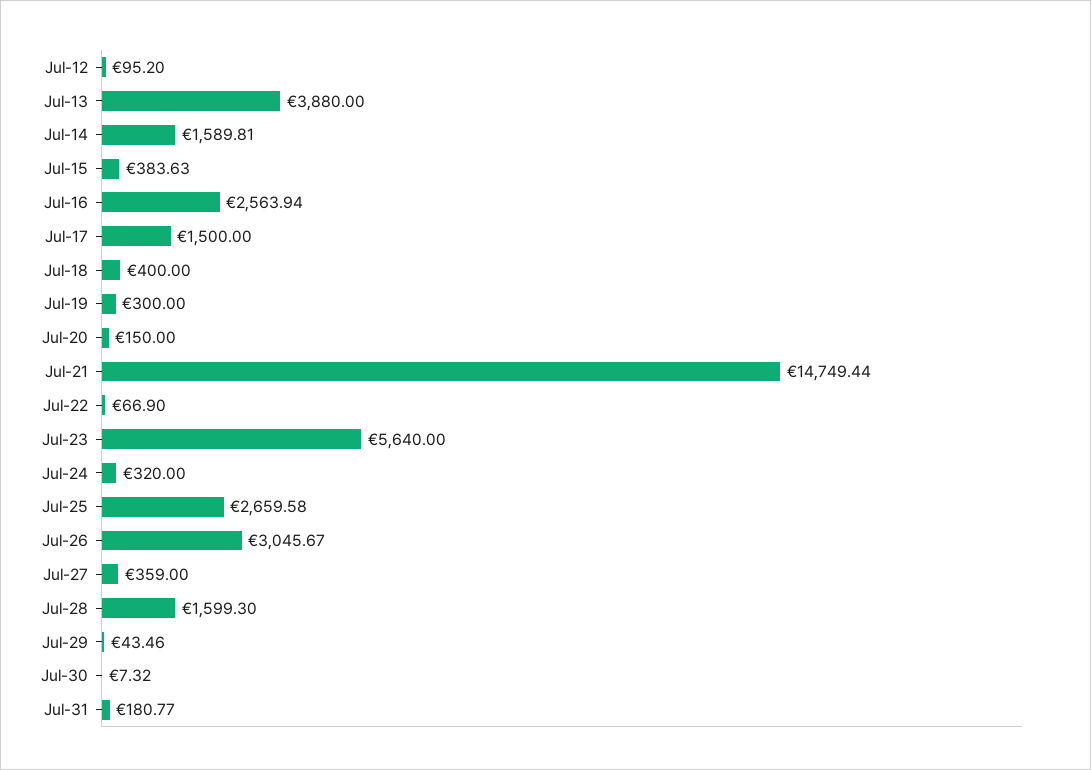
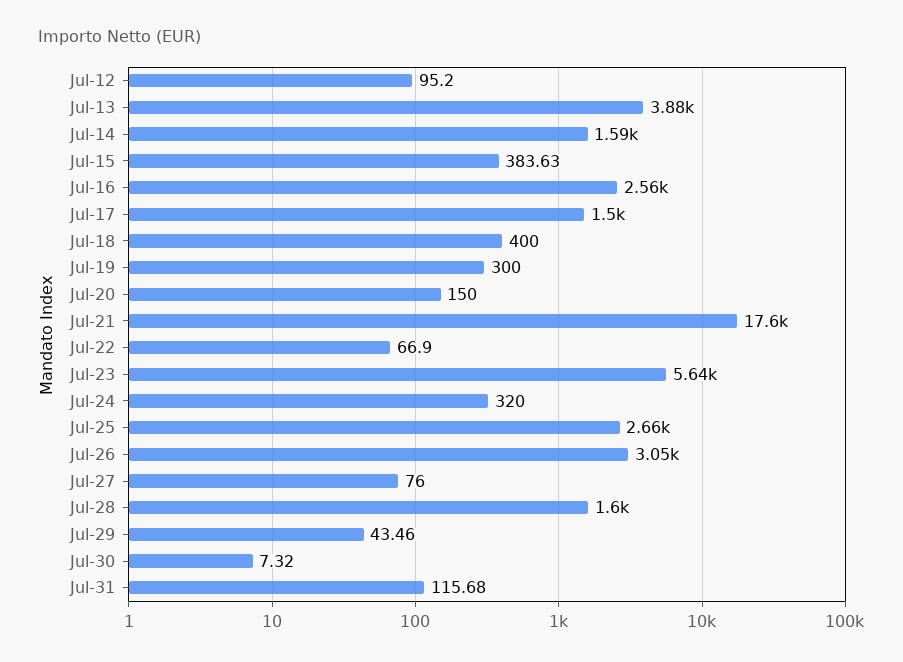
Jul-21: 14749.44 -> 17600
Jul-27: 359 -> 76
Jul-31: 180.77 -> 115.68

